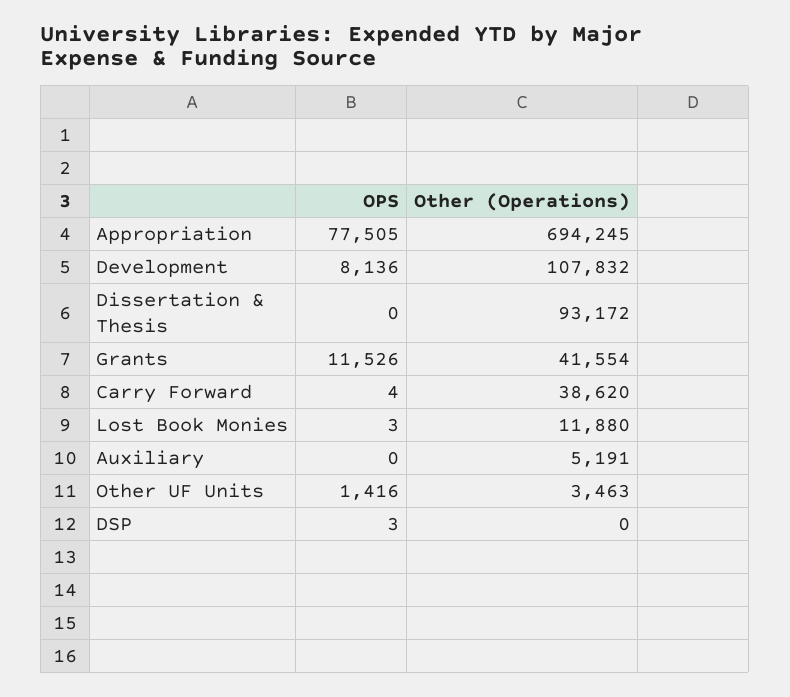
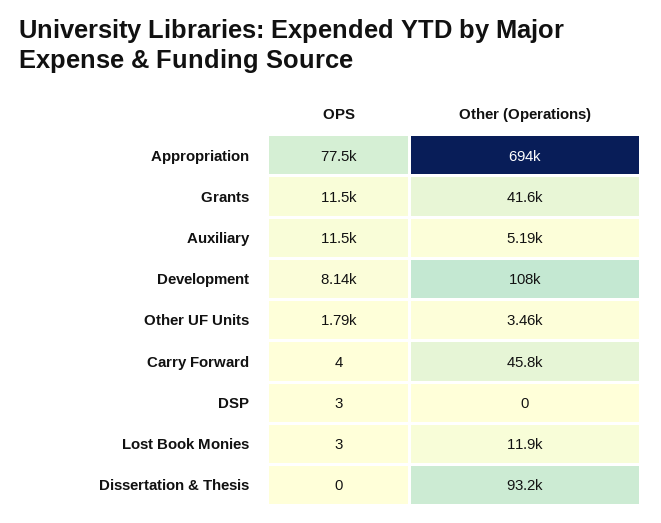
Other (Operations), Carry Forward: 38620 -> 45800
OPS, Auxiliary: 0 -> 11500
OPS, Other UF Units: 1416 -> 1790

